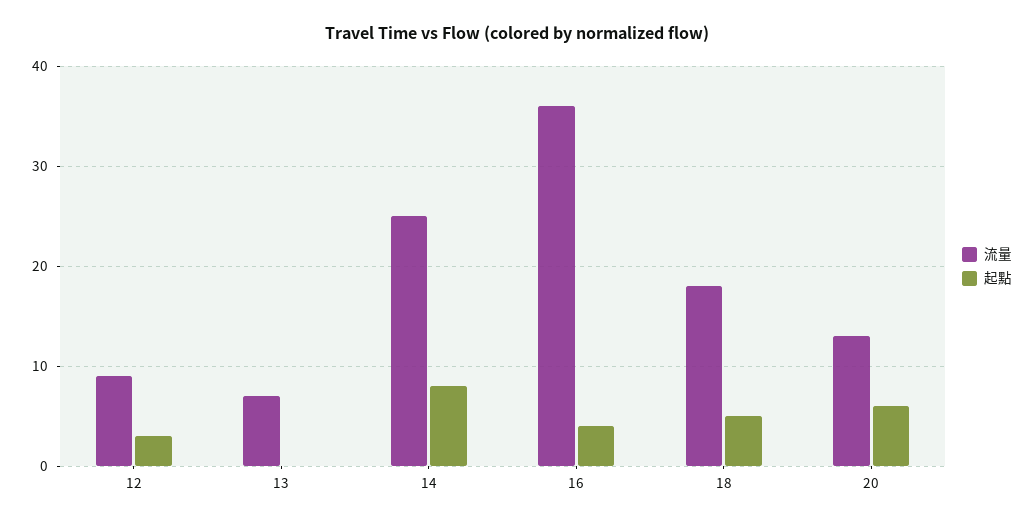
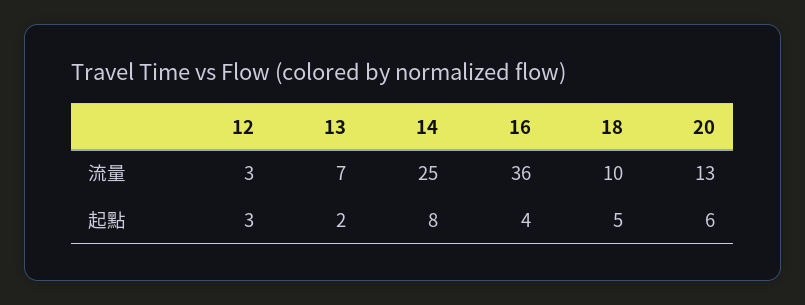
流量, 12: 9 -> 3
起點, 13: 0 -> 2
流量, 18: 18 -> 10

